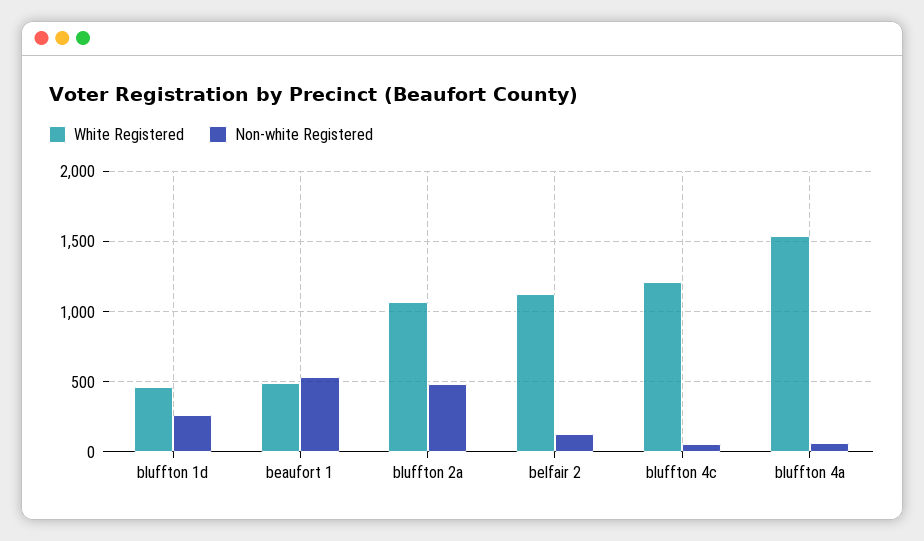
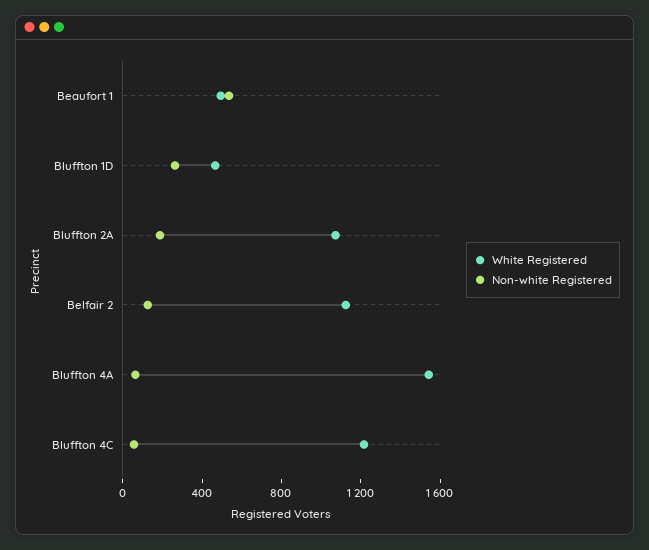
Non-white Registered, bluffton 2a: 500 -> 200

